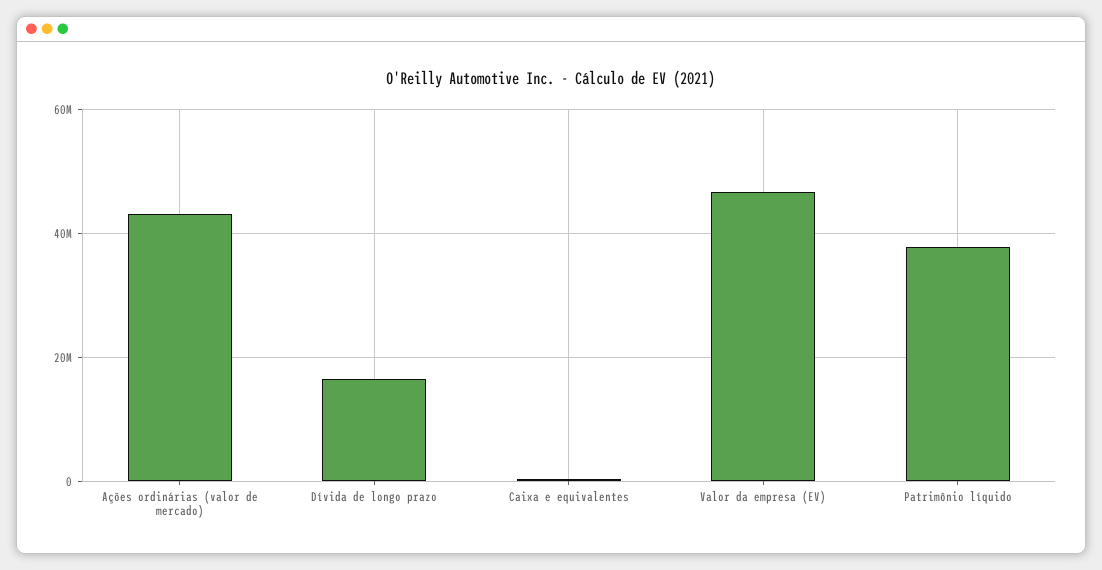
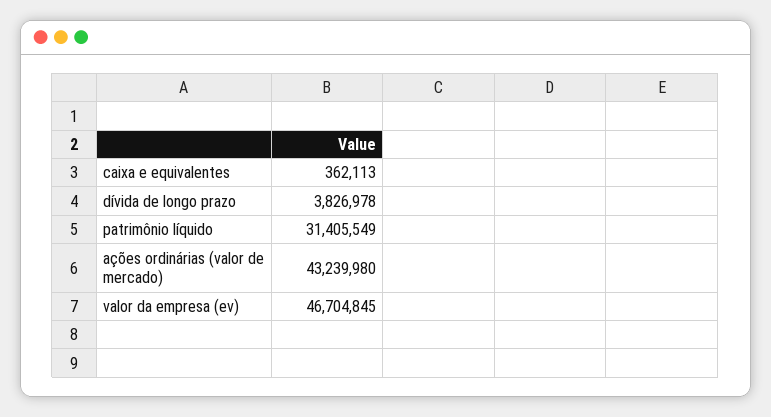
Dívida de longo prazo: 16000000 -> 3826978
Patrimônio líquido: 38000000 -> 31405549

